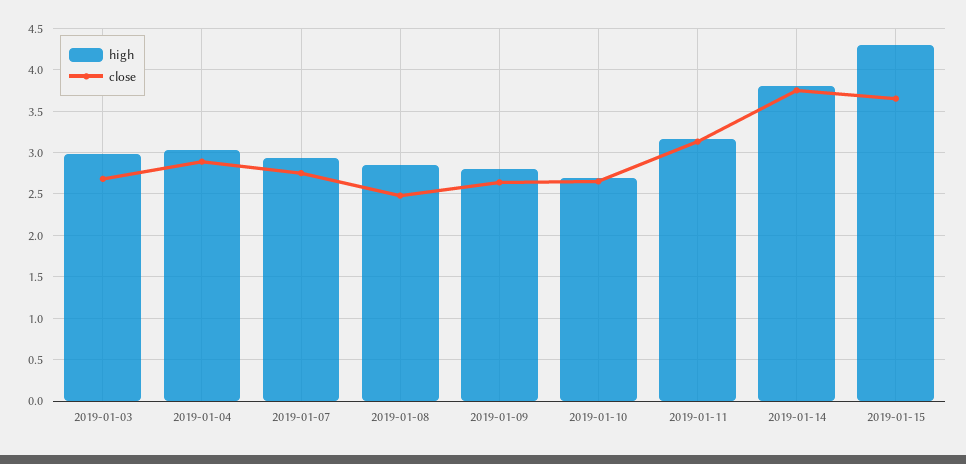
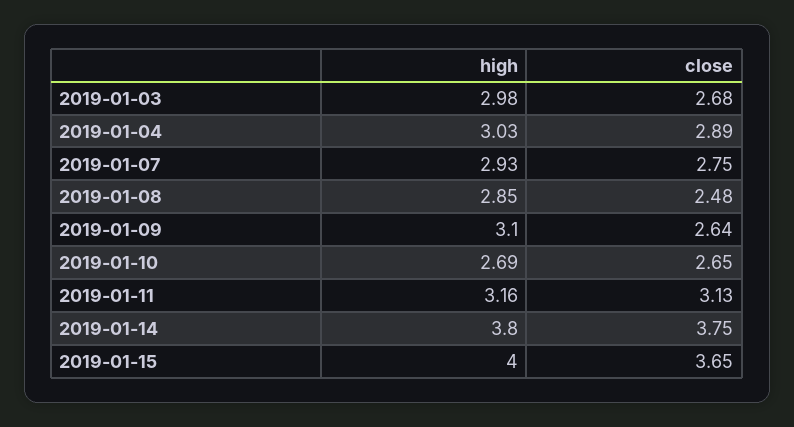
high, 2019-01-09: 2.8 -> 3.1
high, 2019-01-15: 4.3 -> 4

